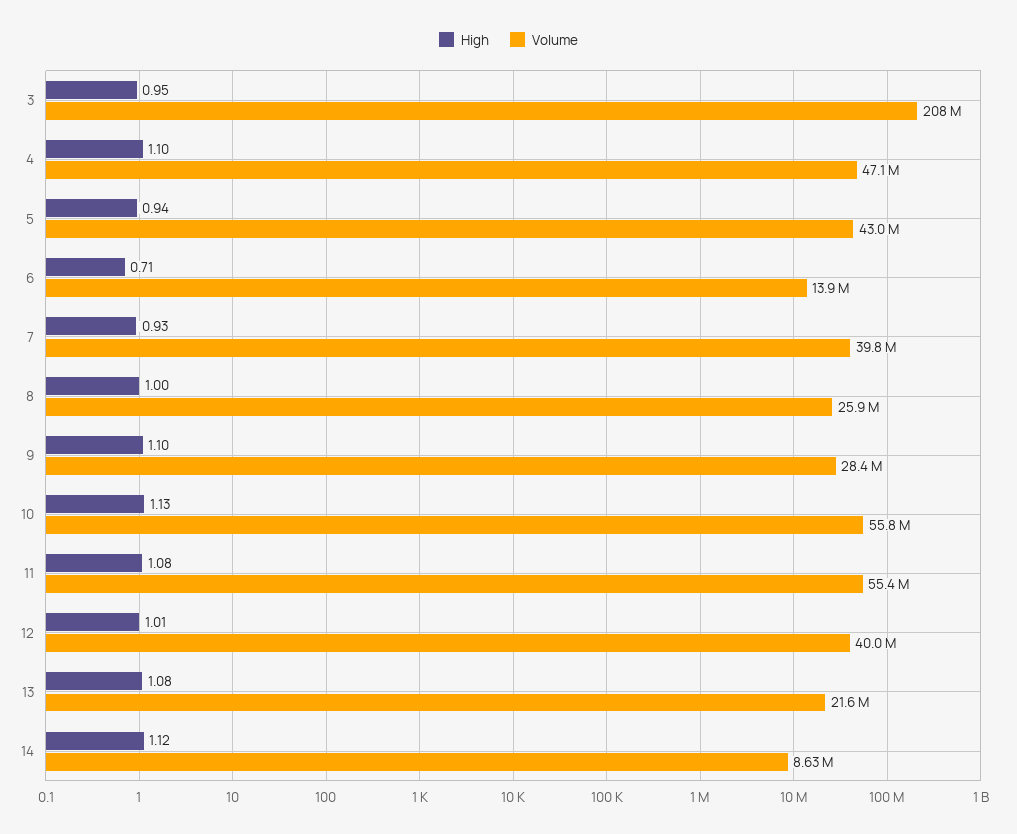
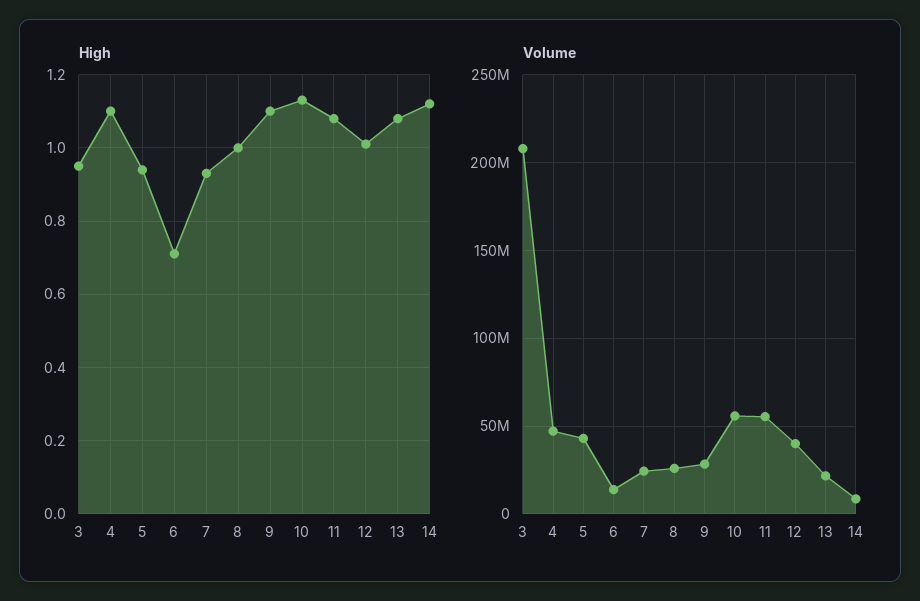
Volume, 7: 39800000 -> 25000000

